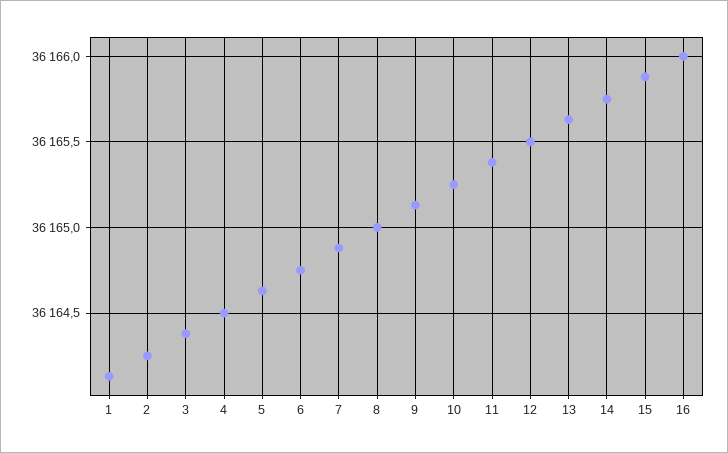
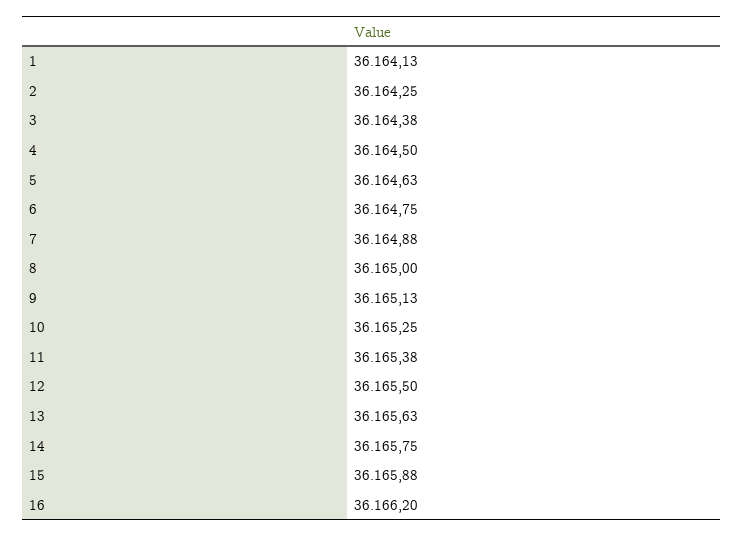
16: 36166 -> 36166.2

